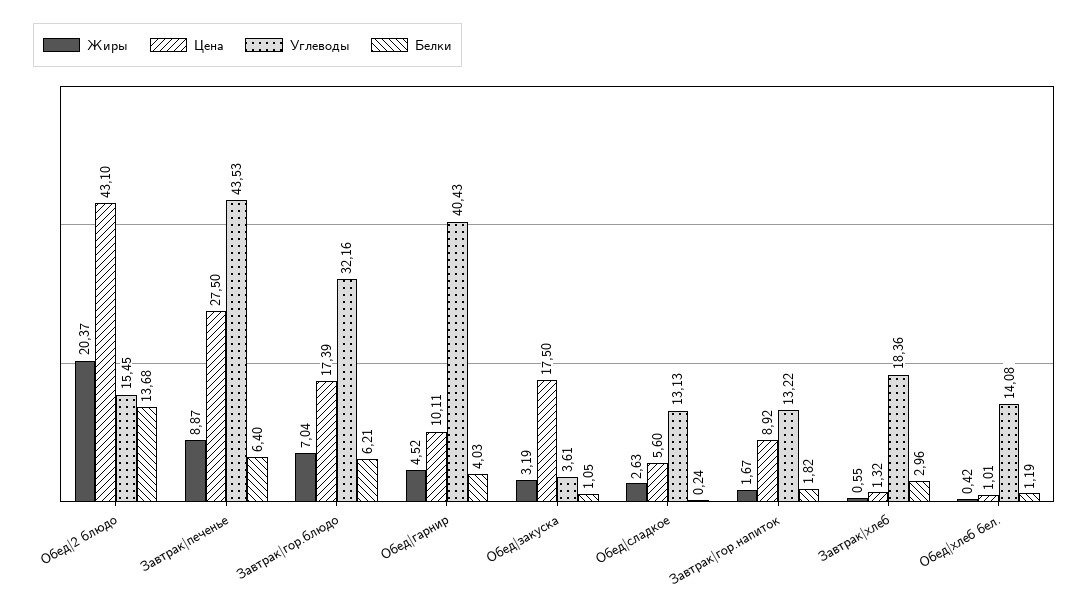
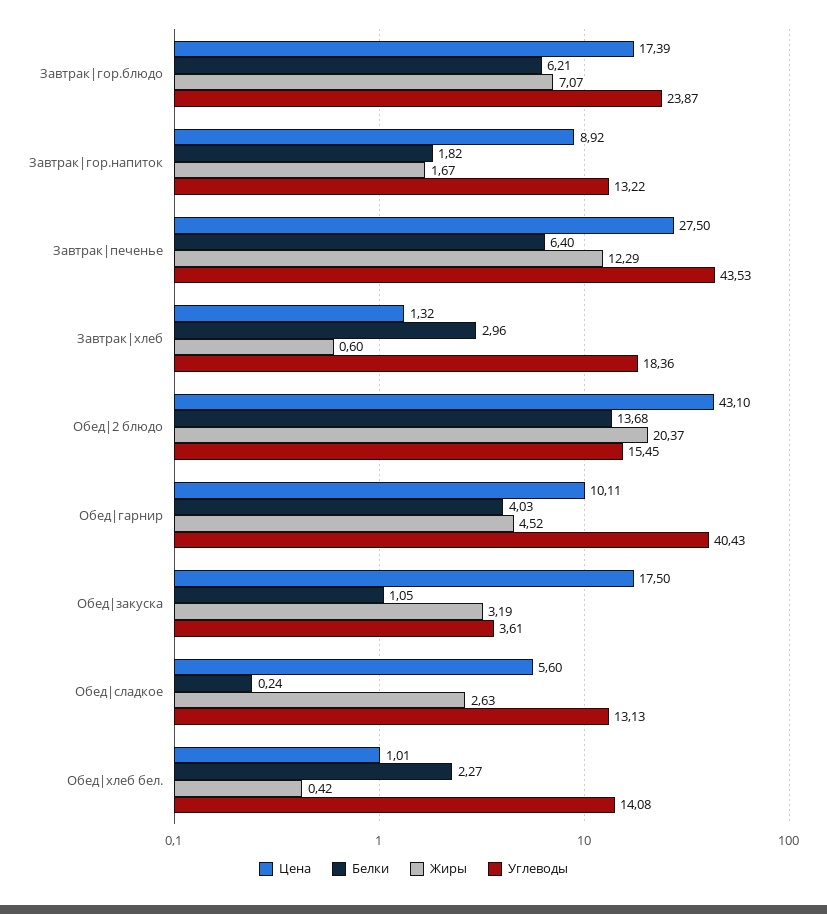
Жиры, Завтрак|печенье: 8.87 -> 12.29
Жиры, Завтрак|гор.блюдо: 7.04 -> 7.07
Углеводы, Завтрак|гор.блюдо: 32.16 -> 23.87
Жиры, Завтрак|хлеб: 0.55 -> 0.6
Белки, Обед|хлеб бел.: 1.19 -> 2.27

